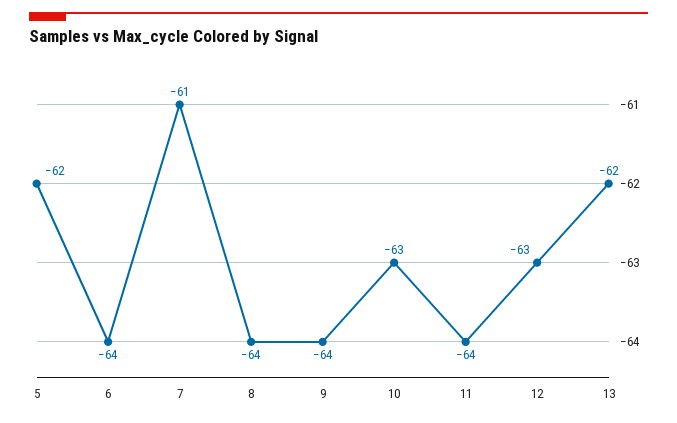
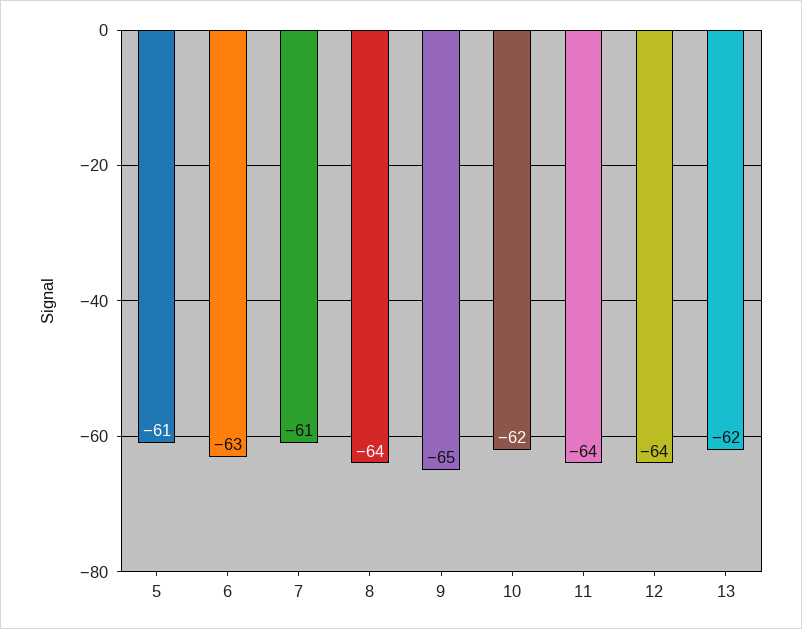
5: -62 -> -61
6: -64 -> -63
9: -64 -> -65
10: -63 -> -62
12: -63 -> -64

